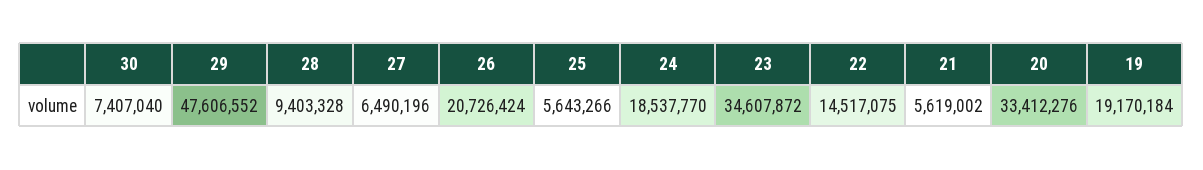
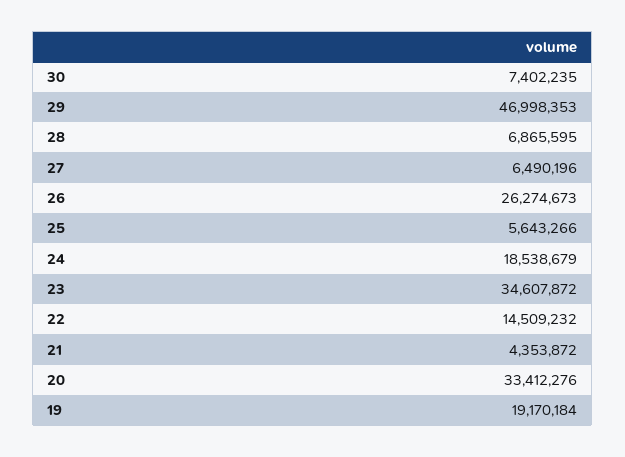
30: 7407040 -> 7402235
29: 47606552 -> 46998353
28: 9403328 -> 6865595
26: 20726424 -> 26274673
24: 18537770 -> 18538679
22: 14517075 -> 14509232
21: 5619002 -> 4353872

